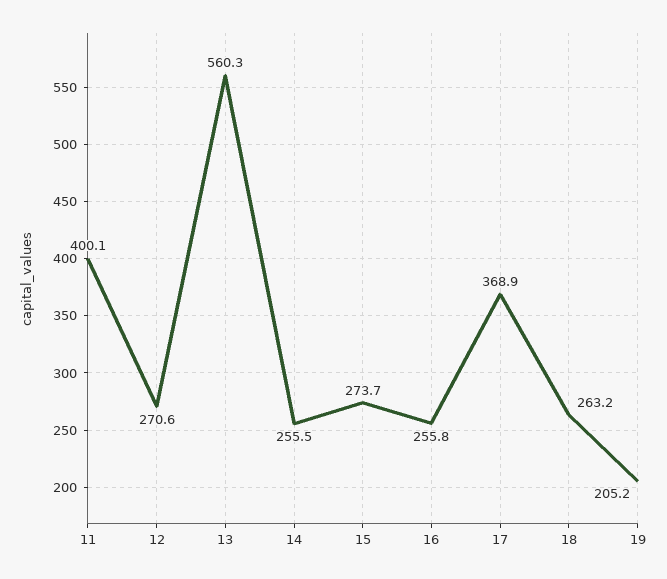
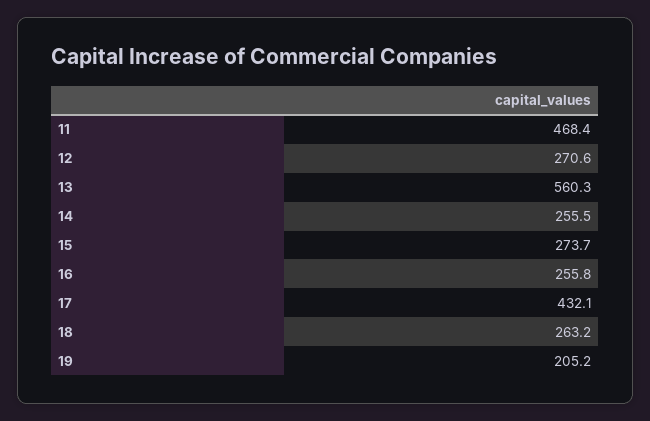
11: 400.1 -> 468.4
17: 368.9 -> 432.1

